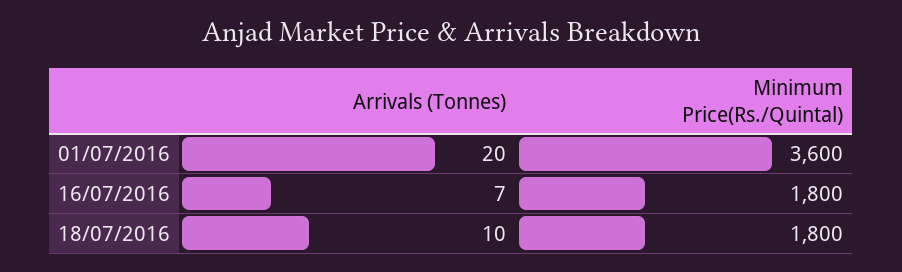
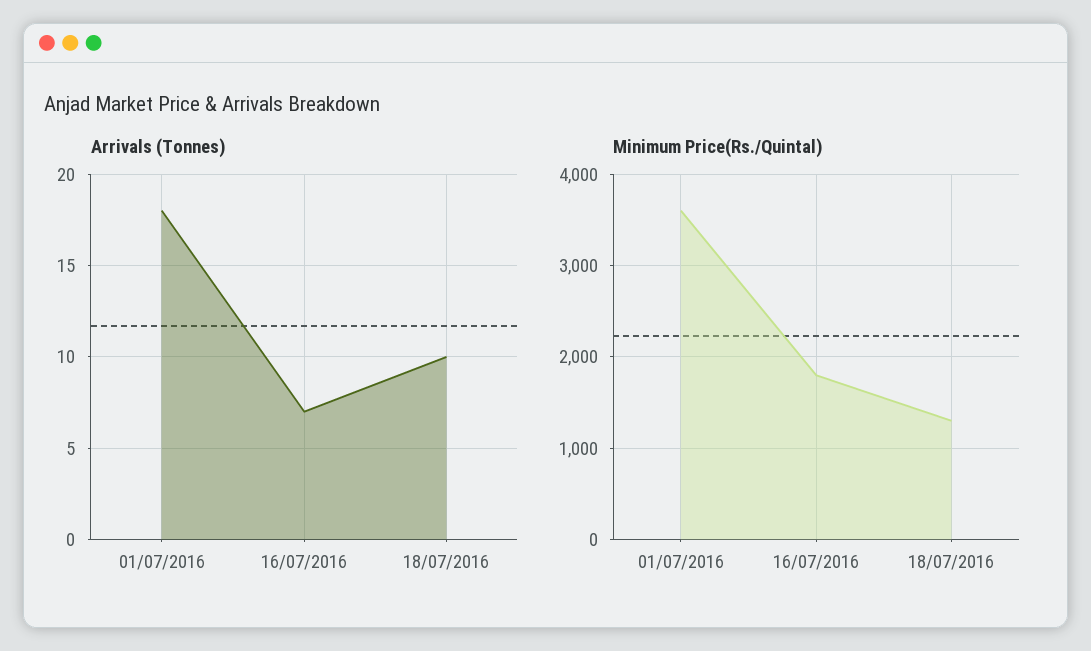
Arrivals (Tonnes), 01/07/2016: 20 -> 18
Minimum Price(Rs./Quintal), 18/07/2016: 1800 -> 1300

